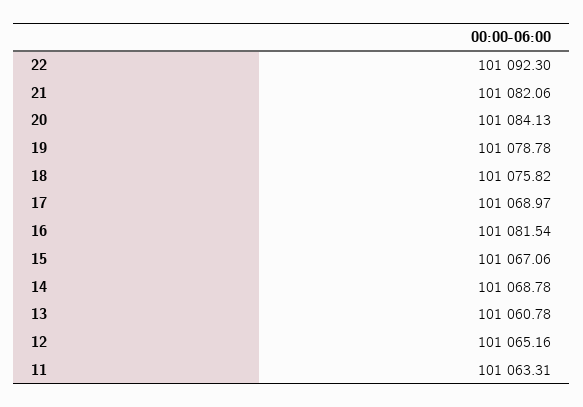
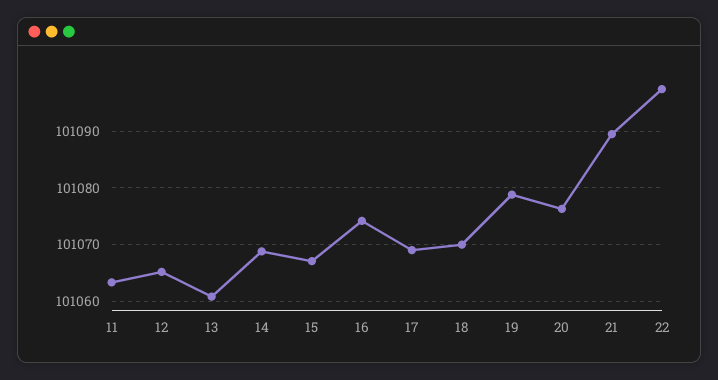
22: 101092.3 -> 101098
21: 101082.06 -> 101090
20: 101084.13 -> 101076
18: 101075.82 -> 101070
16: 101081.54 -> 101074

